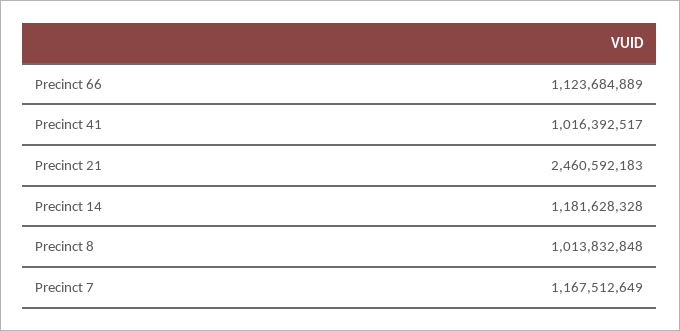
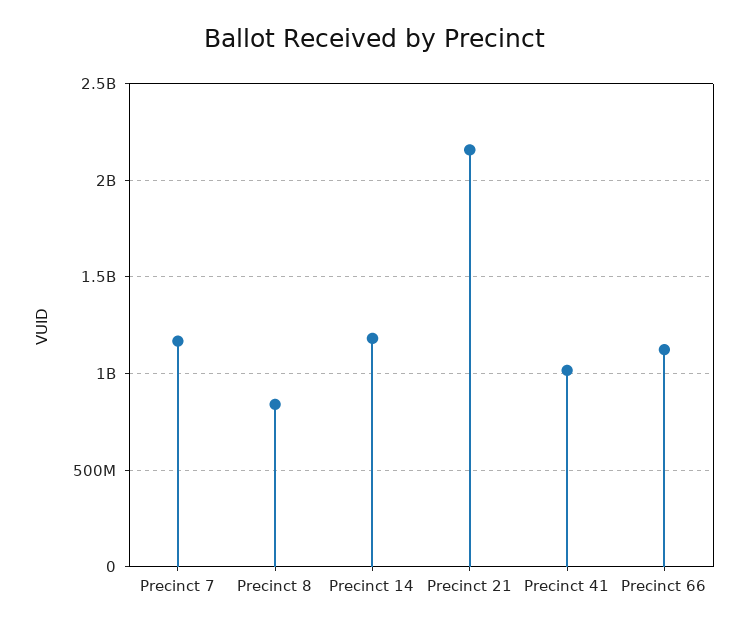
Precinct 21: 2460592183 -> 2150000000
Precinct 8: 1013832848 -> 850000000

